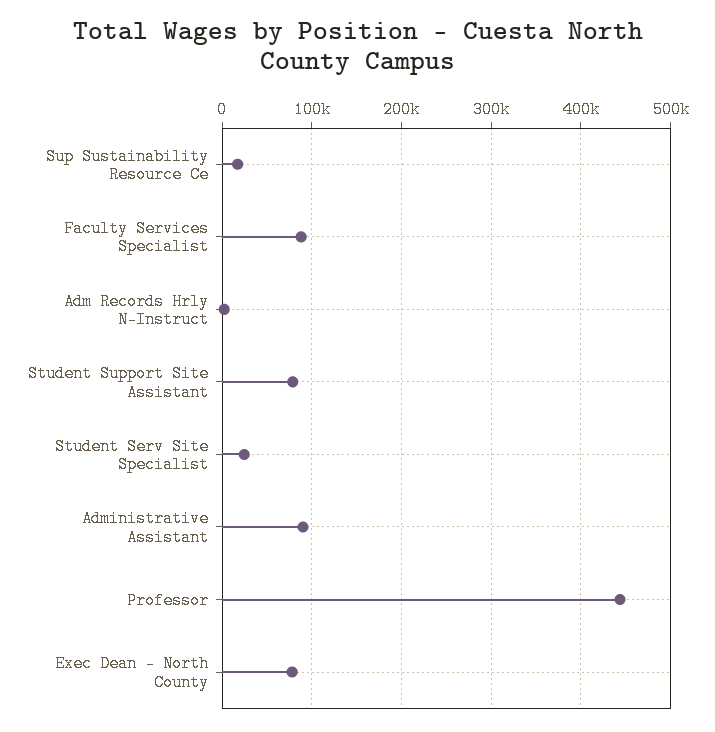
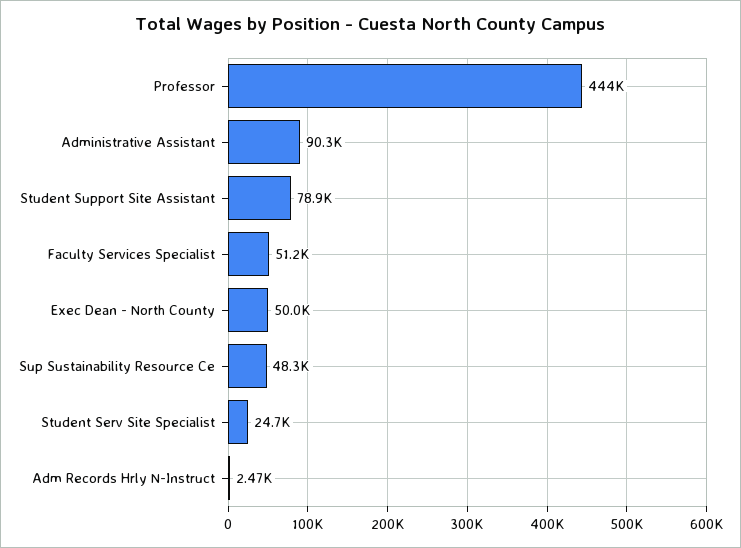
Sup Sustainability Resource Ce: 20000 -> 48300
Faculty Services Specialist: 90000 -> 51200
Exec Dean - North County: 80000 -> 50000

